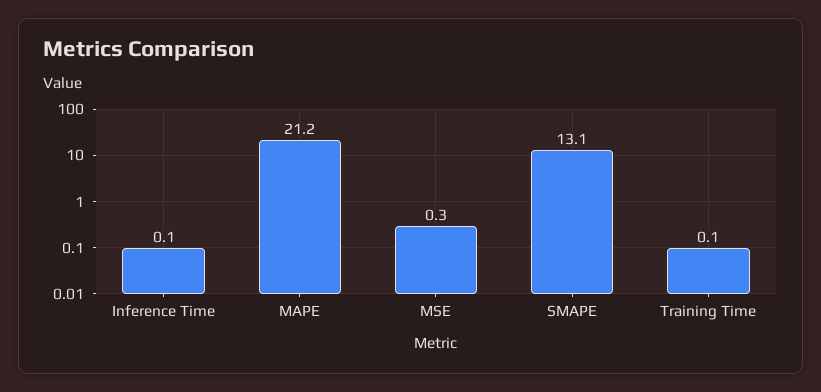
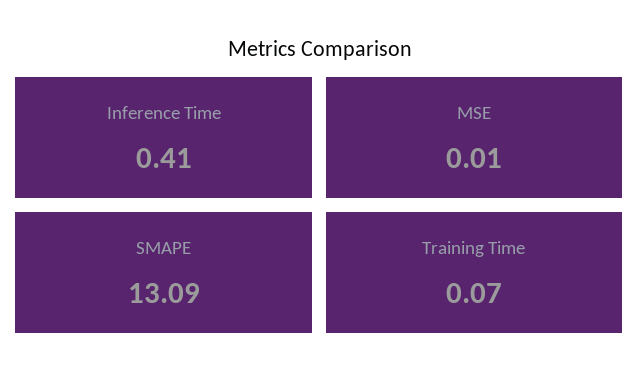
Inference Time: 0.1 -> 0.41
MAPE: 21.2 -> none
MSE: 0.3 -> 0.01

